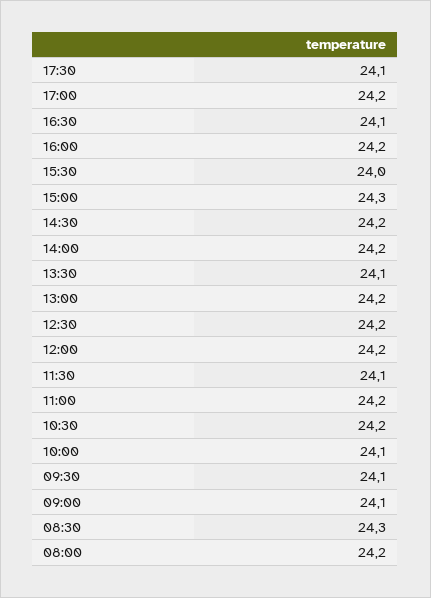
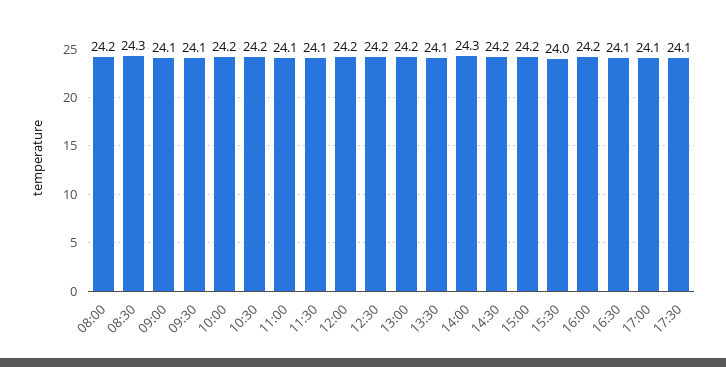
17:00: 24.2 -> 24.1
15:00: 24.3 -> 24.2
14:00: 24.2 -> 24.3
11:00: 24.2 -> 24.1
10:00: 24.1 -> 24.2

